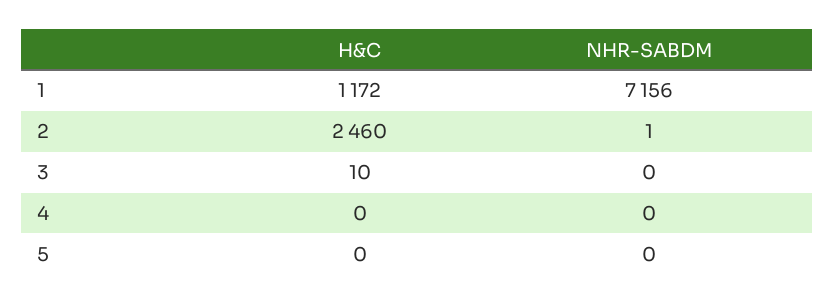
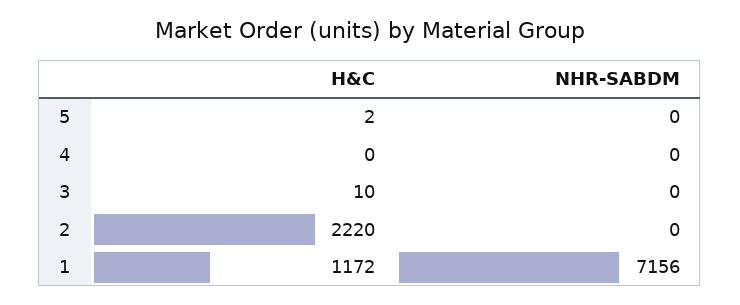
H&C, 2: 2460 -> 2220
NHR-SABDM, 2: 1 -> 0
H&C, 5: 0 -> 2

